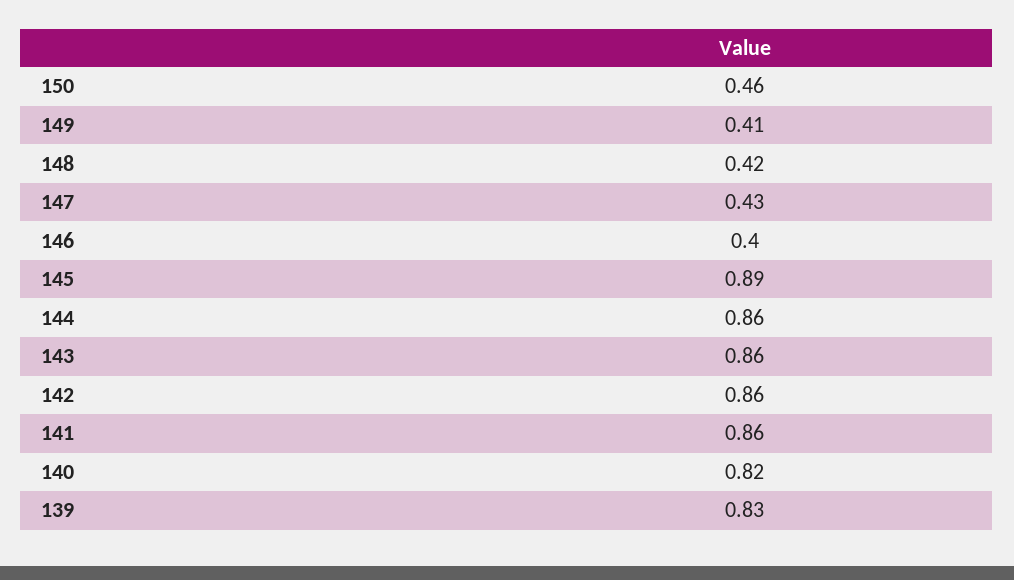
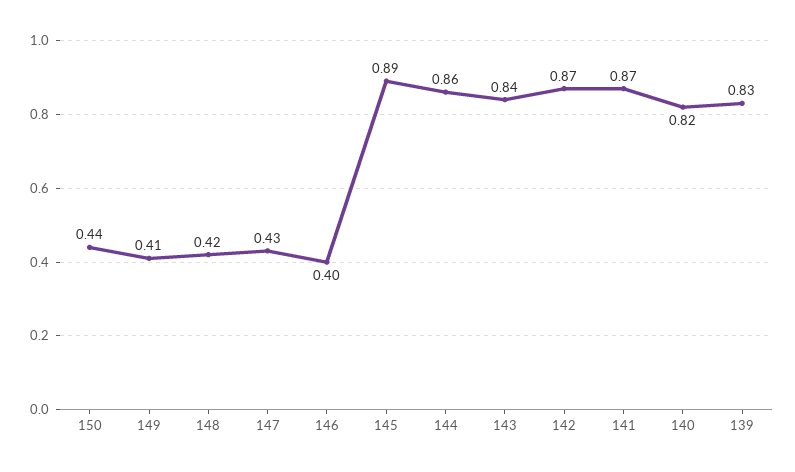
150: 0.46 -> 0.44
143: 0.86 -> 0.84
142: 0.86 -> 0.87
141: 0.86 -> 0.87

